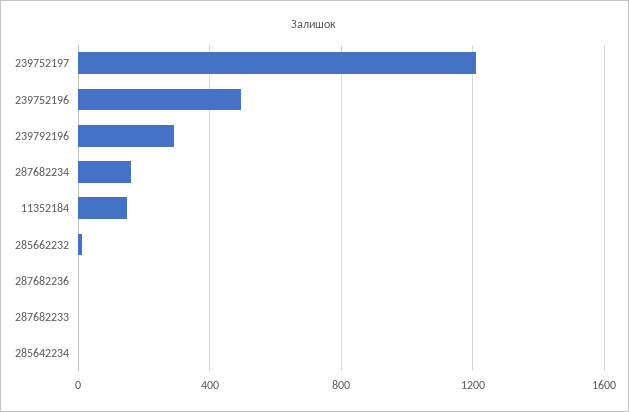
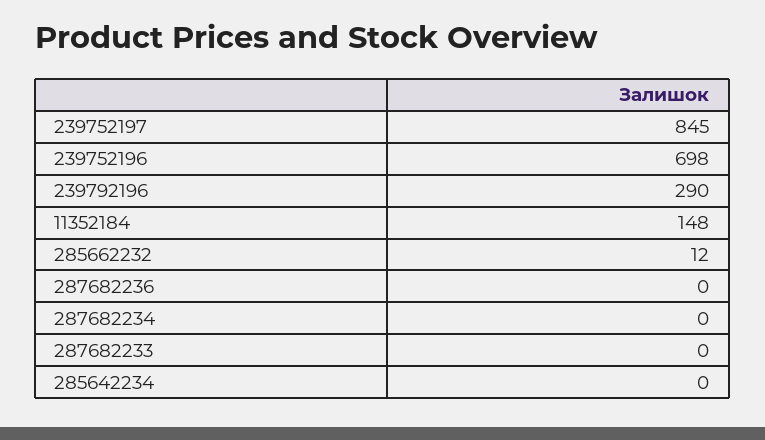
239752197: 1200 -> 845
239752196: 500 -> 698
287682234: 150 -> 0

